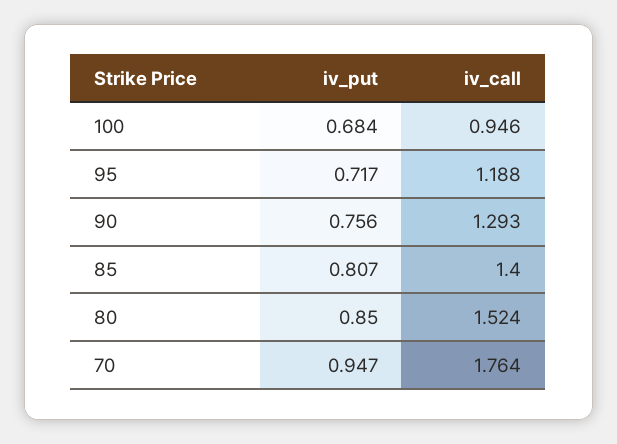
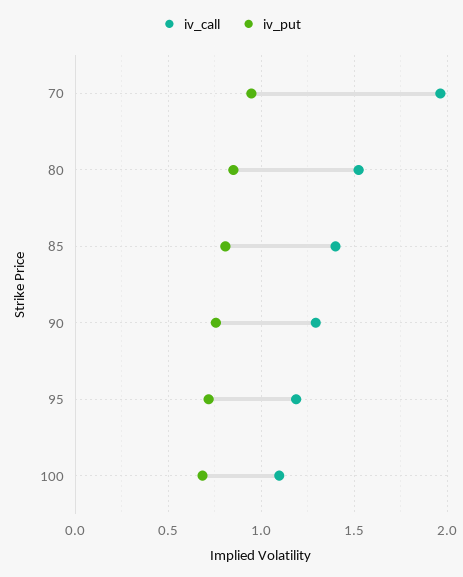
iv_call, 100: 0.946 -> 1.1
iv_call, 70: 1.764 -> 1.95

